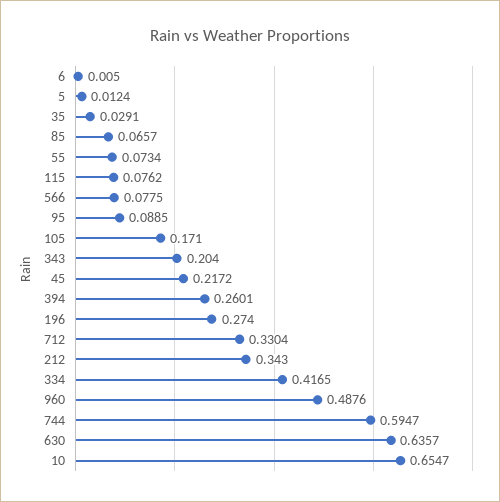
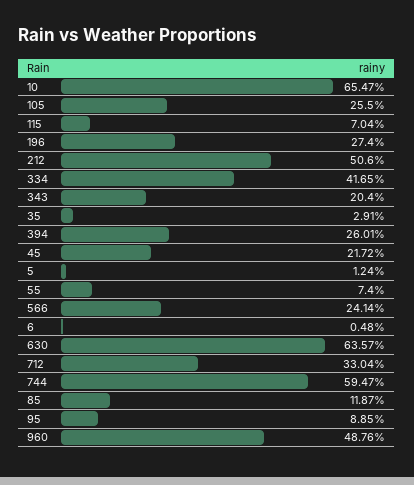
6: 0.005 -> 0.0048
85: 0.0657 -> 0.1187
55: 0.0734 -> 0.074
115: 0.0762 -> 0.0704
566: 0.0775 -> 0.2414
105: 0.171 -> 0.255
212: 0.343 -> 0.506

